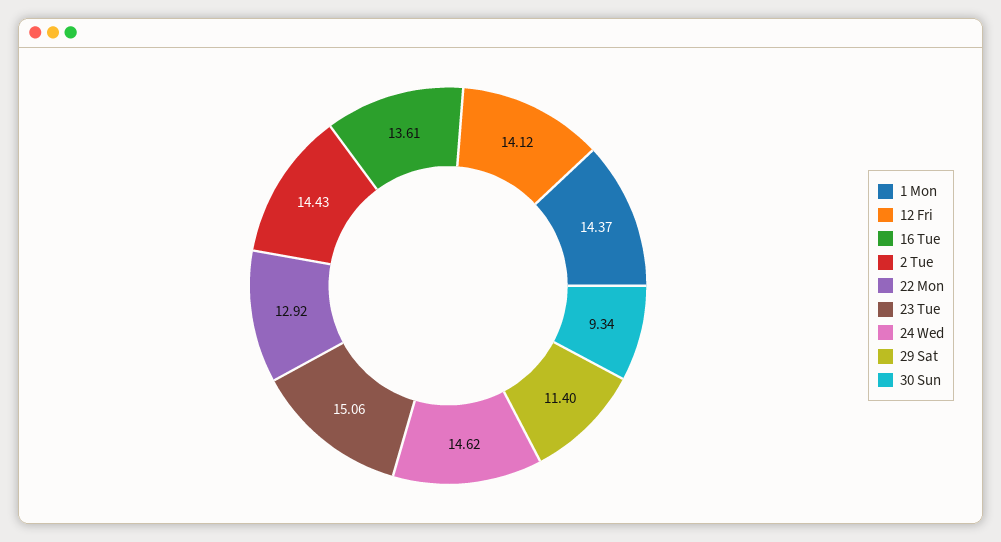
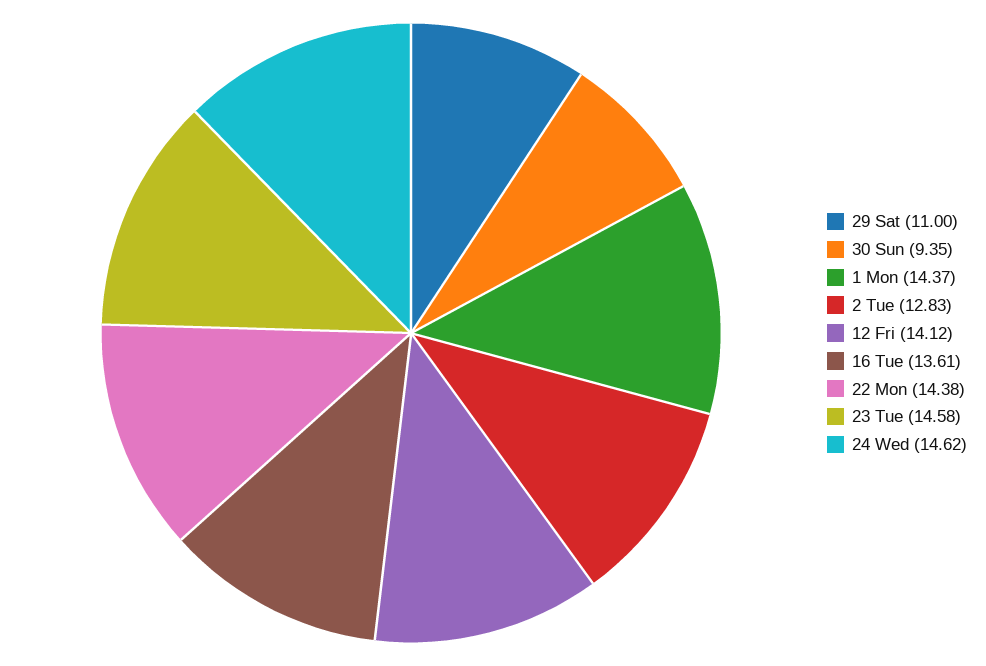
2 Tue: 14.43 -> 12.83
22 Mon: 12.92 -> 14.38
23 Tue: 15.06 -> 14.58
29 Sat: 11.4 -> 11
30 Sun: 9.34 -> 9.35

